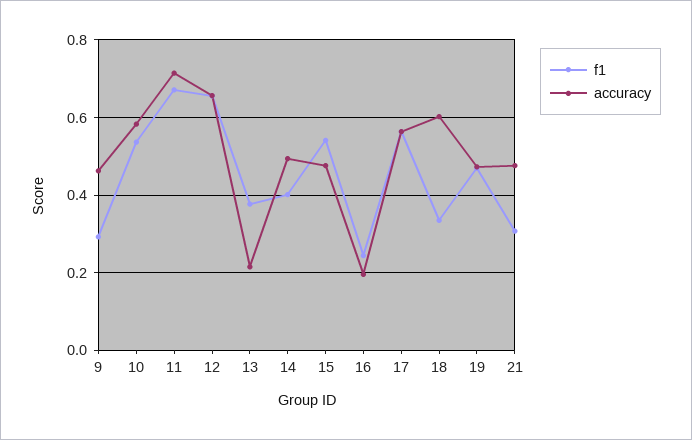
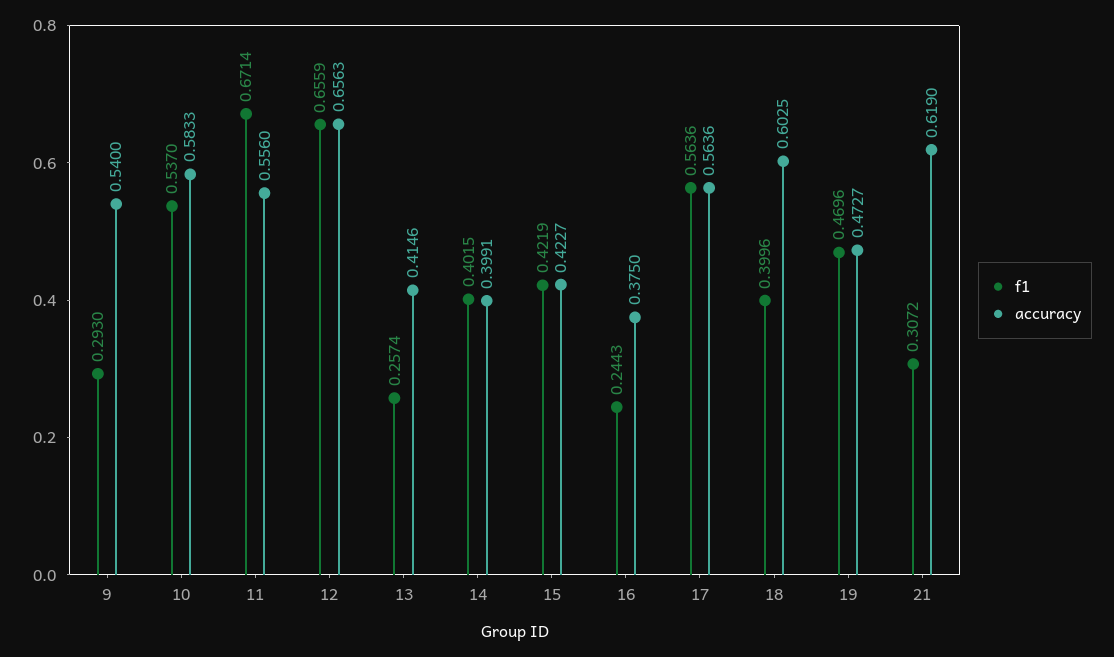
accuracy, 9: 0.46 -> 0.54
accuracy, 11: 0.72 -> 0.556
f1, 13: 0.38 -> 0.2574
accuracy, 13: 0.22 -> 0.4146
accuracy, 14: 0.5 -> 0.3991
f1, 15: 0.54 -> 0.4219
accuracy, 15: 0.48 -> 0.4227
accuracy, 16: 0.2 -> 0.375
f1, 18: 0.34 -> 0.3996
accuracy, 21: 0.48 -> 0.619

